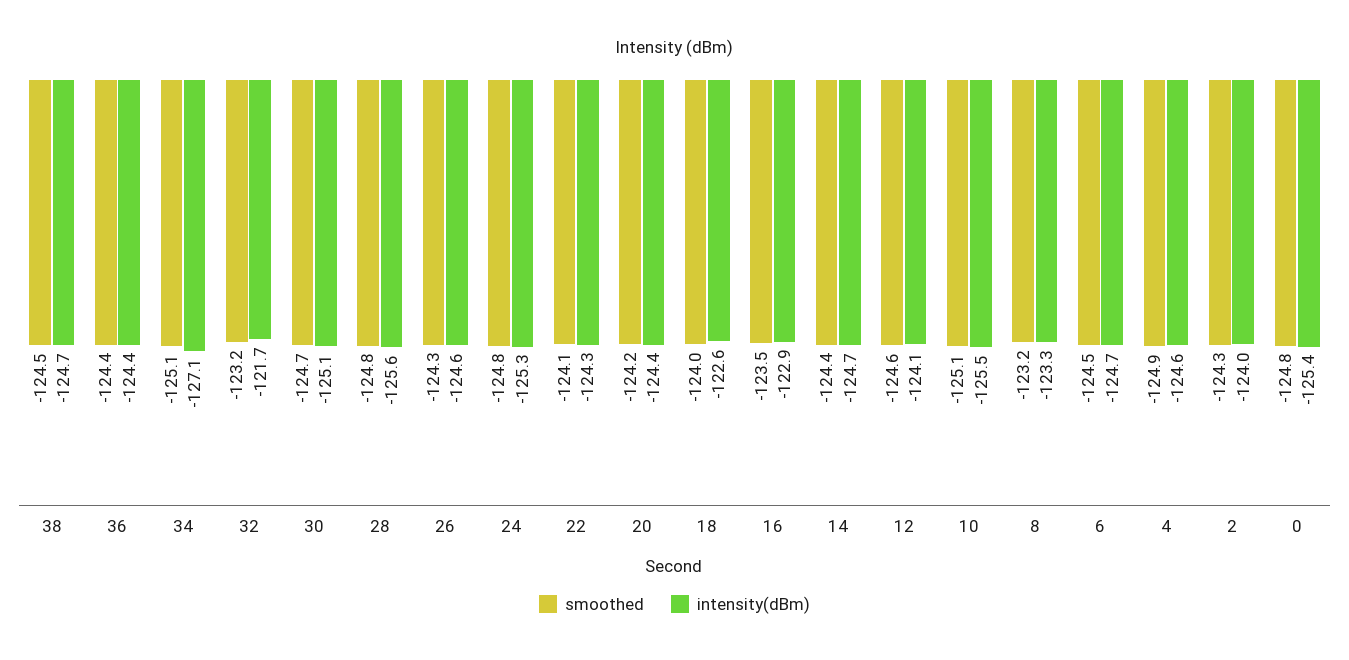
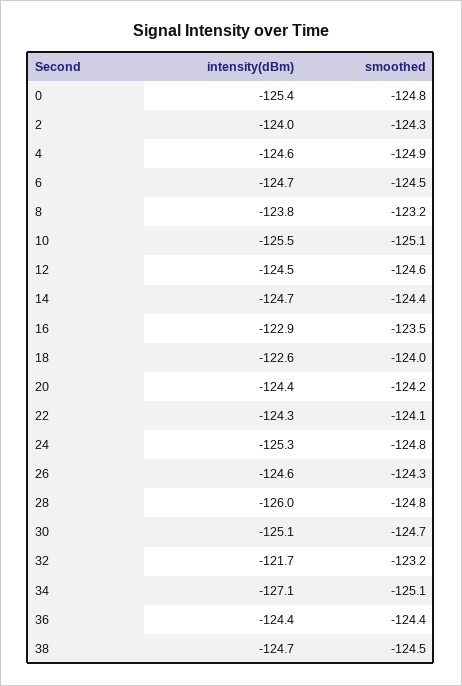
intensity(dBm), 28: -125.6 -> -126
intensity(dBm), 12: -124.1 -> -124.5
intensity(dBm), 8: -123.3 -> -123.8

